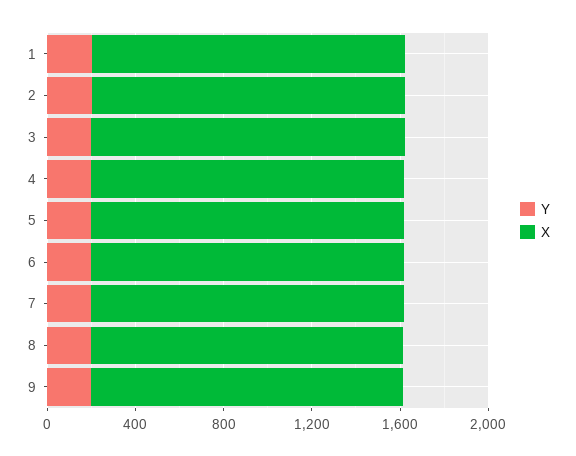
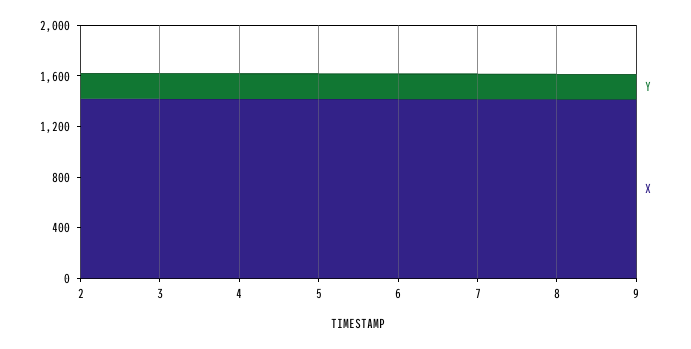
Y, 1: 200 -> none
X, 1: 1400 -> none

